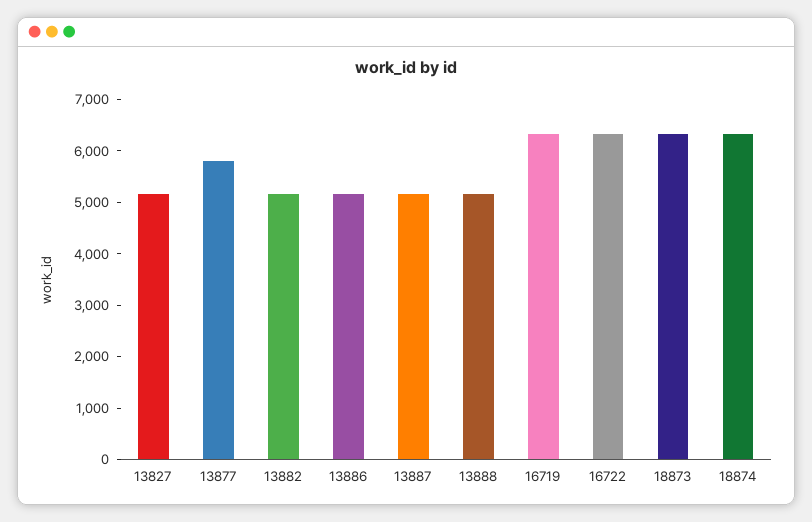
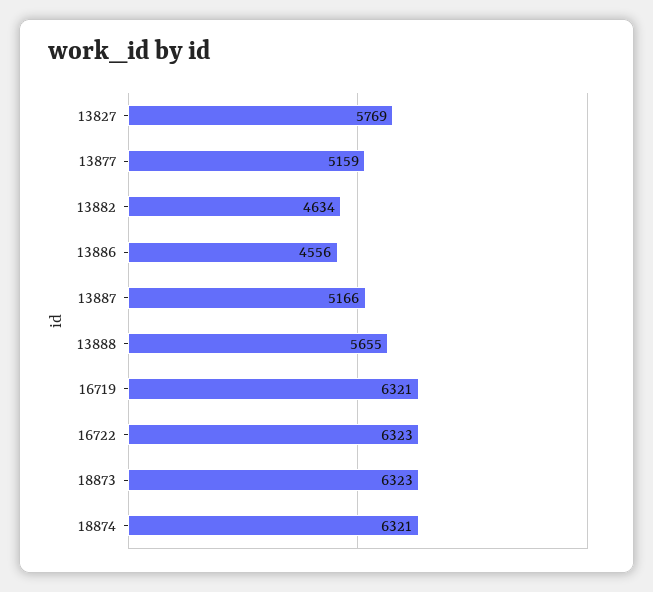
13827: 5200 -> 5769
13877: 5800 -> 5159
13882: 5200 -> 4634
13886: 5200 -> 4556
13888: 5200 -> 5655

